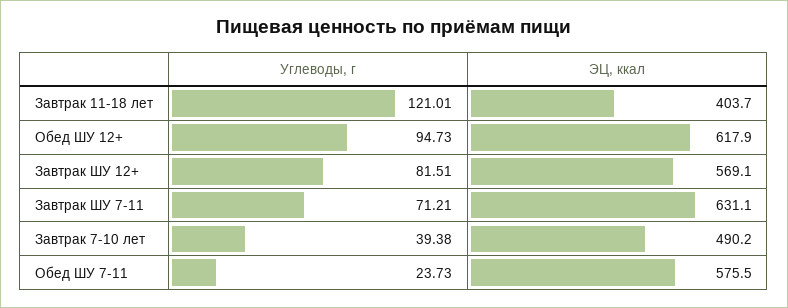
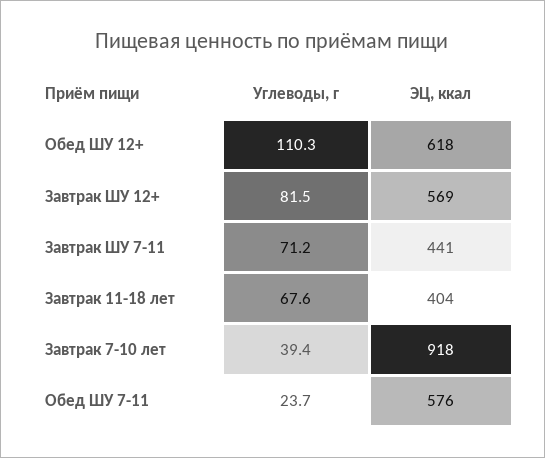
Углеводы, г, Завтрак 11-18 лет: 121.01 -> 67.6
Углеводы, г, Обед ШУ 12+: 94.73 -> 110.3
ЭЦ, ккал, Завтрак ШУ 7-11: 631.1 -> 441
ЭЦ, ккал, Завтрак 7-10 лет: 490.2 -> 918

